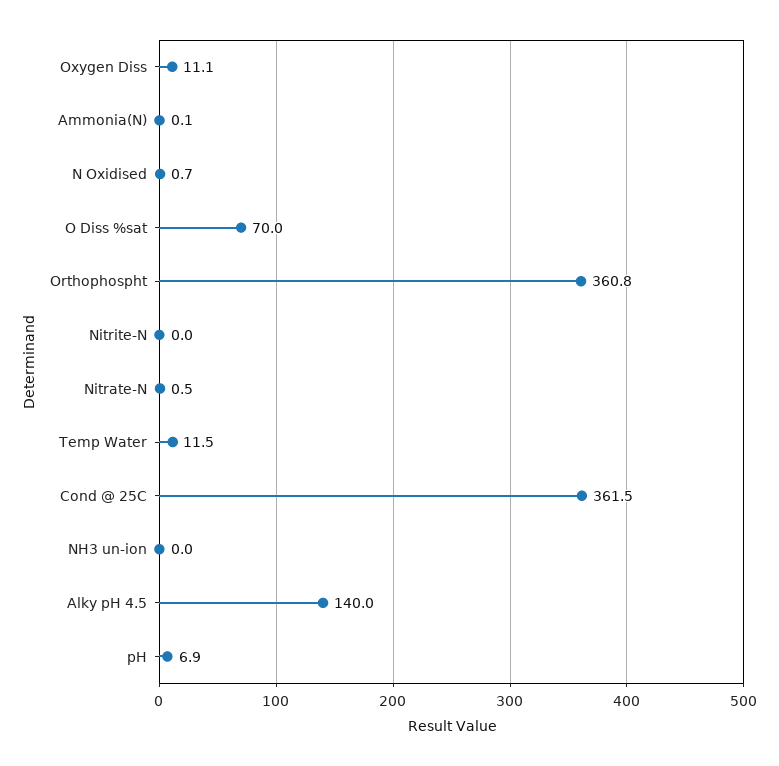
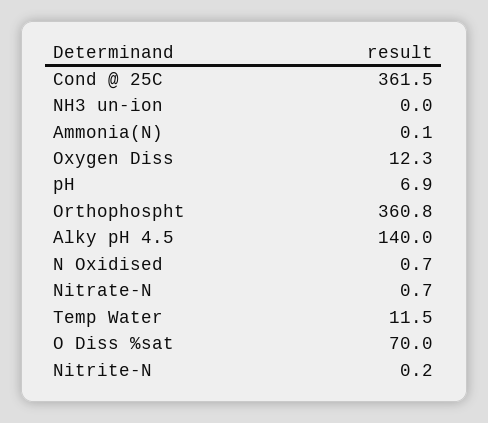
Oxygen Diss: 11.1 -> 12.3
Nitrite-N: 0 -> 0.2
Nitrate-N: 0.5 -> 0.7

